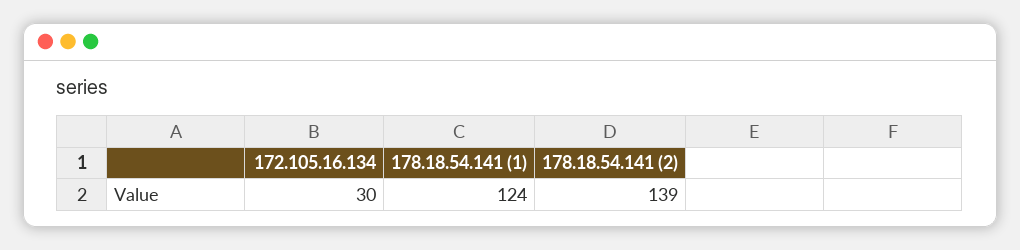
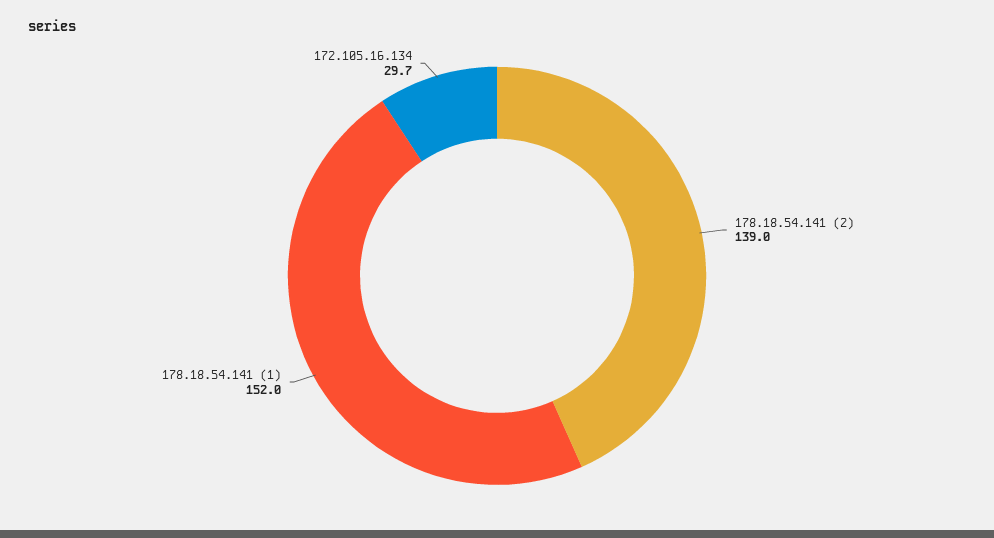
178.18.54.141 (1): 124 -> 152

